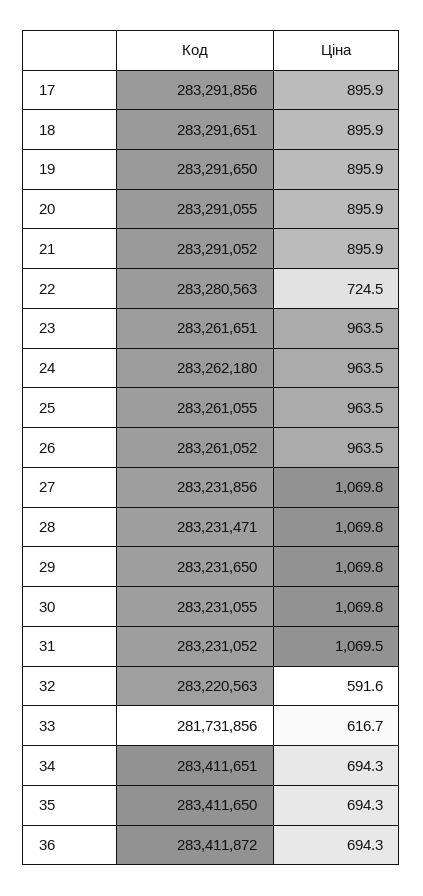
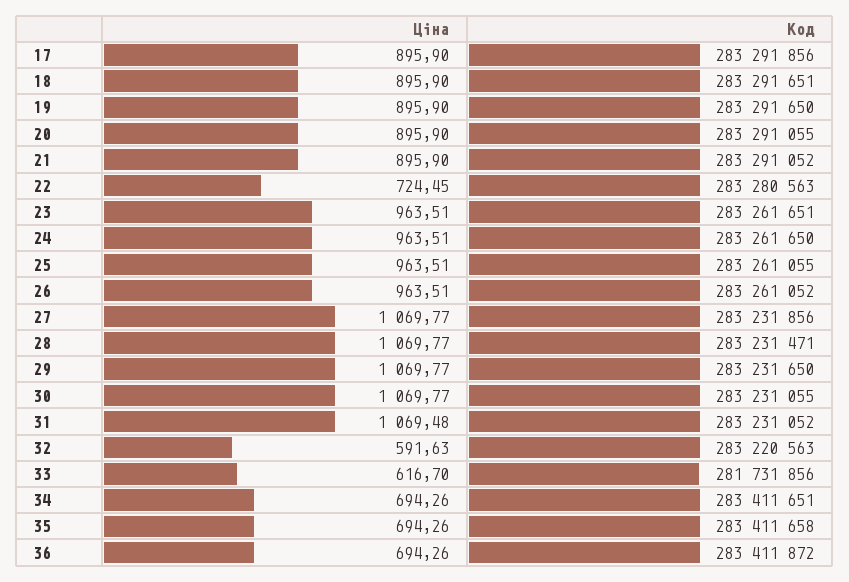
Код, 24: 283262180 -> 283261650
Код, 35: 283411650 -> 283411658

